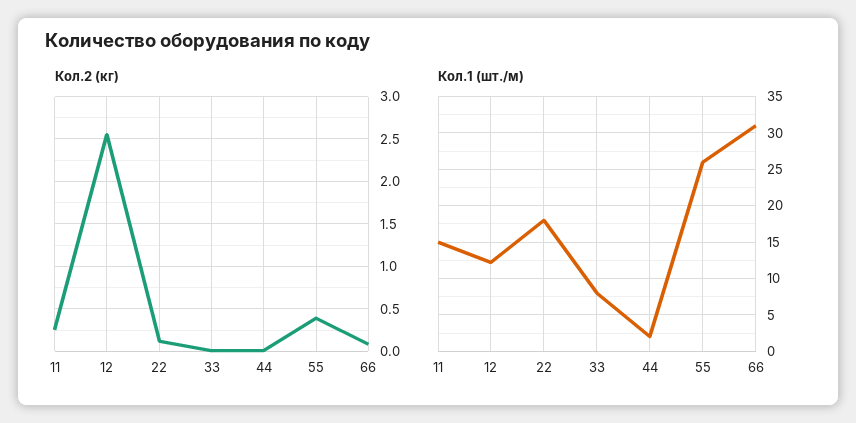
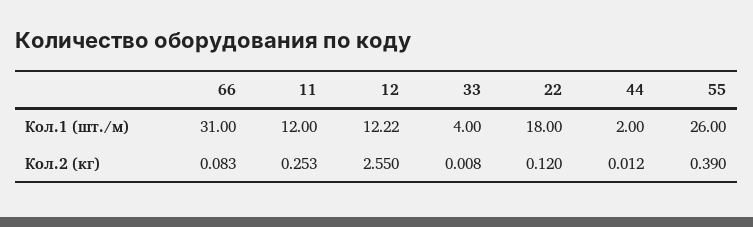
Кол.1 (шт./м), 11: 15 -> 12
Кол.1 (шт./м), 33: 8 -> 4

